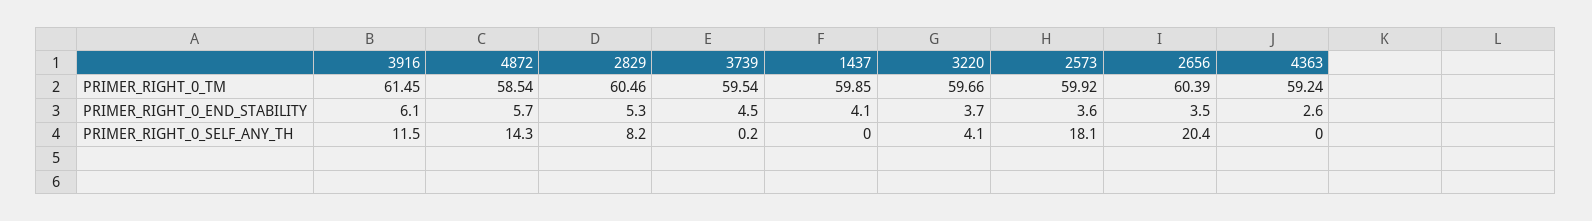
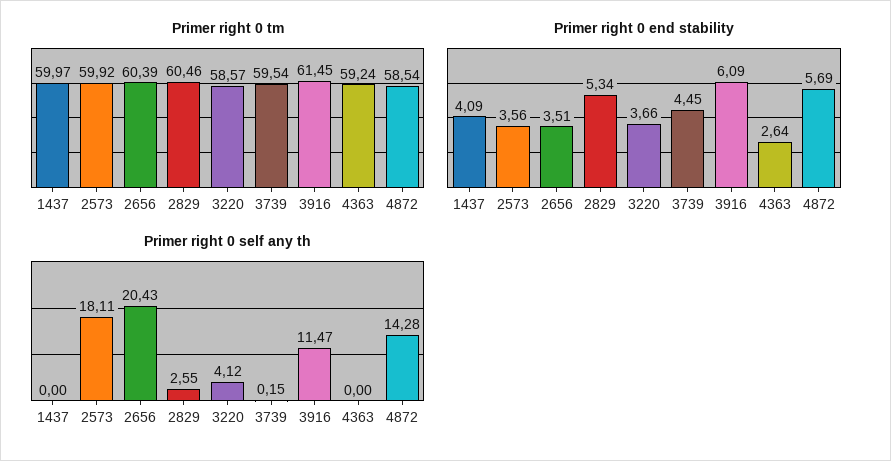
PRIMER_RIGHT_0_TM, 1437: 59.85 -> 59.97
PRIMER_RIGHT_0_TM, 3220: 59.66 -> 58.57
PRIMER_RIGHT_0_SELF_ANY_TH, 2829: 8.2 -> 2.55

